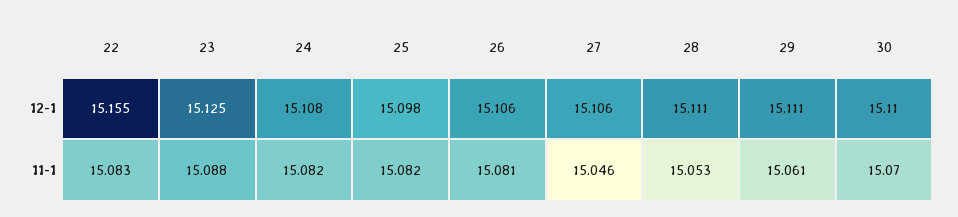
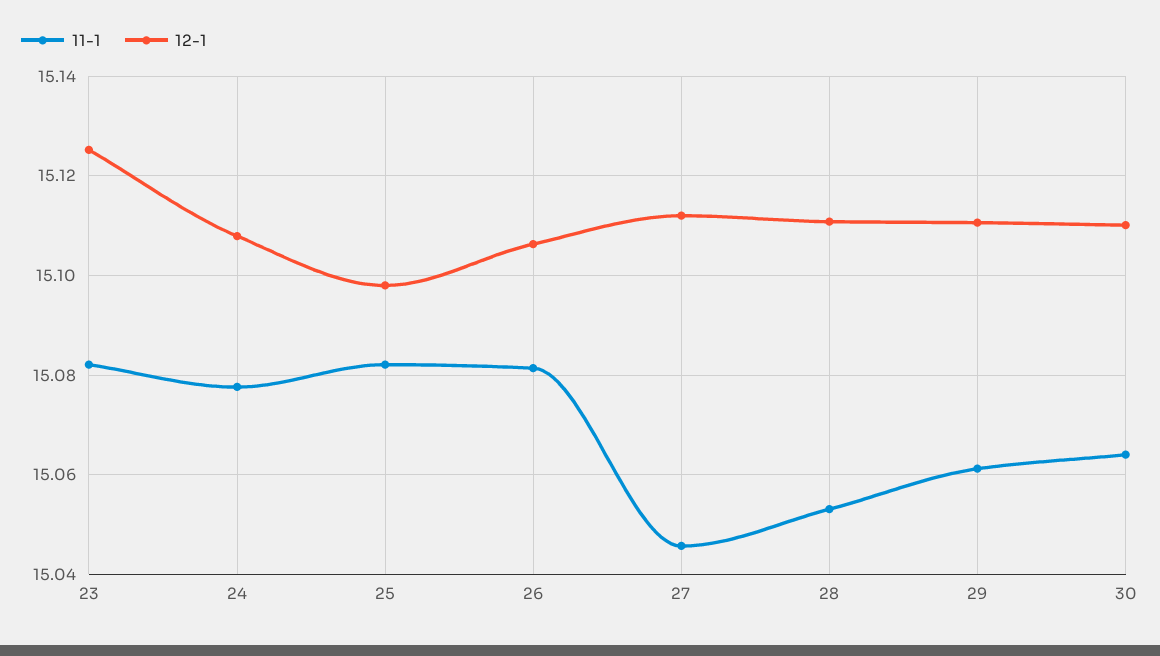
12-1, 22: 15.155 -> none
12-1, 27: 15.106 -> 15.112
11-1, 22: 15.083 -> none
11-1, 23: 15.088 -> 15.082
11-1, 24: 15.082 -> 15.078
11-1, 30: 15.07 -> 15.064

